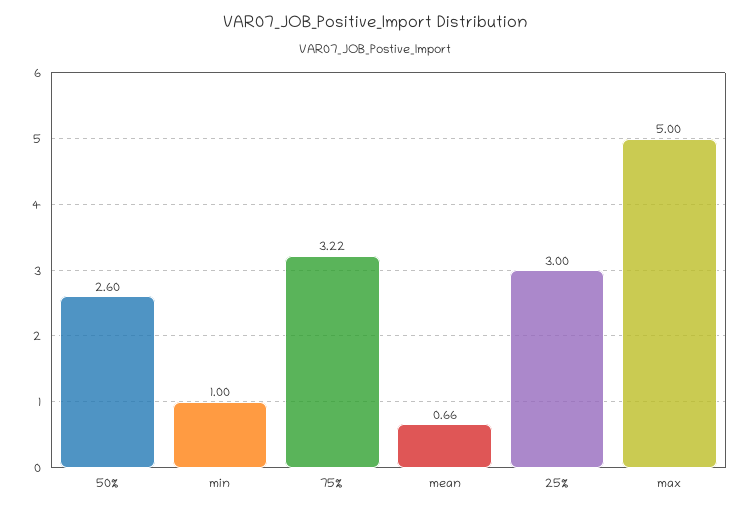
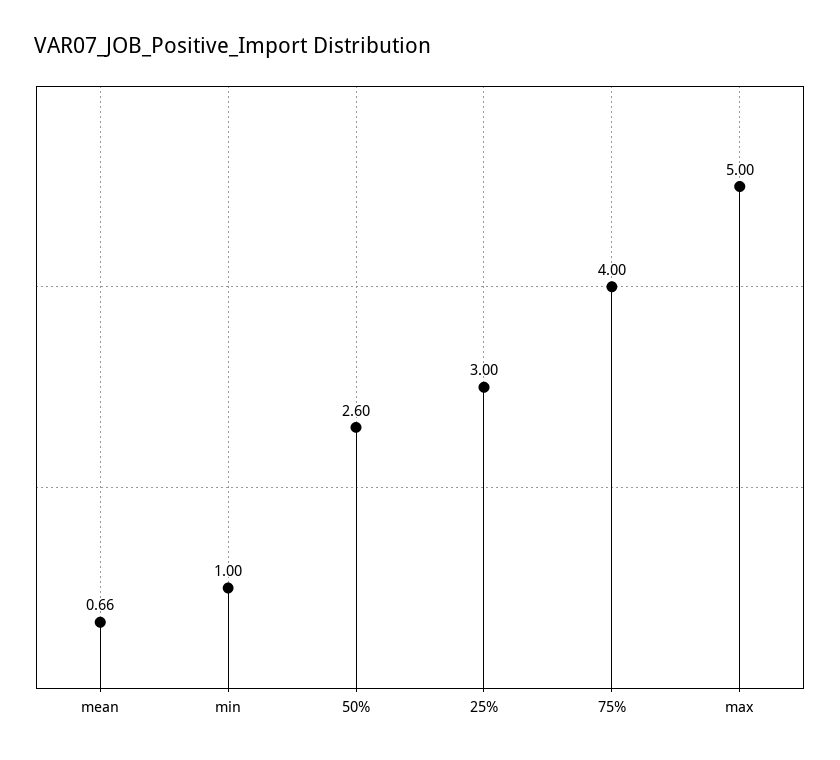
75%: 3.22 -> 4

